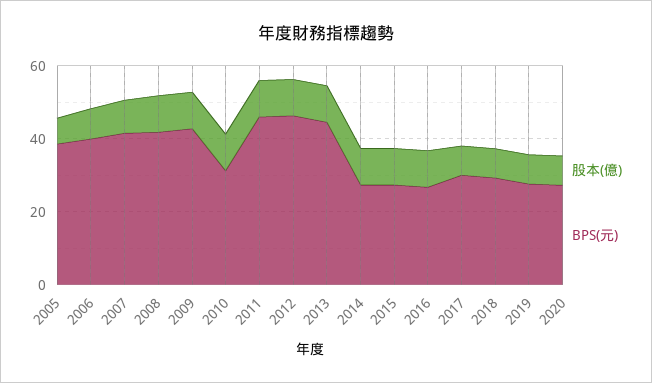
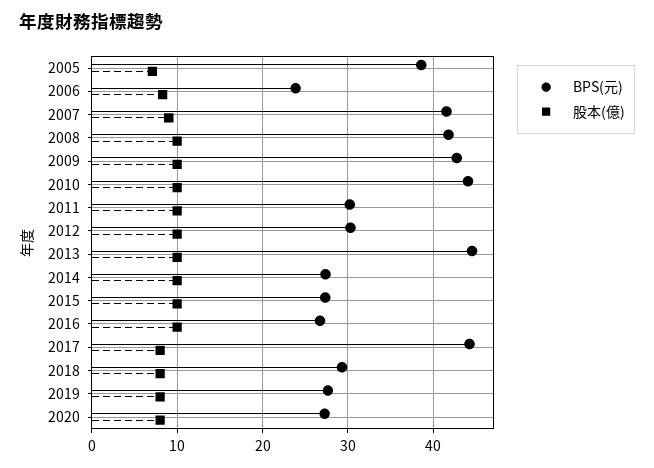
BPS(元), 2006: 40 -> 24
BPS(元), 2010: 30 -> 44
BPS(元), 2011: 45 -> 30
BPS(元), 2012: 45 -> 30
BPS(元), 2017: 30 -> 44

